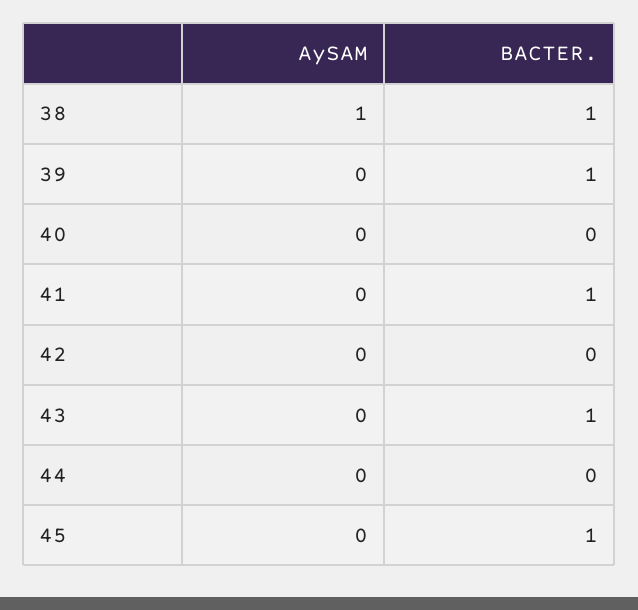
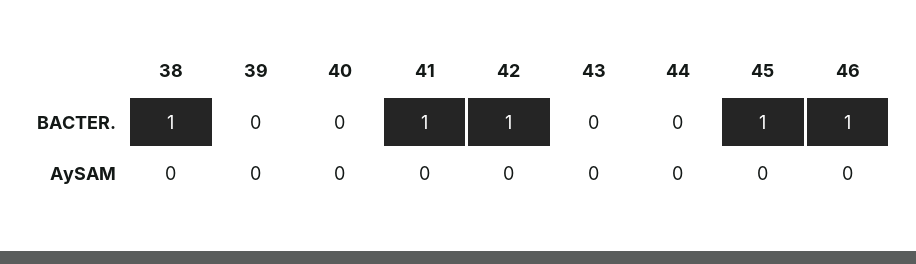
AySAM, 38: 1 -> 0
BACTER., 39: 1 -> 0
BACTER., 42: 0 -> 1
BACTER., 43: 1 -> 0
BACTER., 46: none -> 1
AySAM, 46: none -> 0

